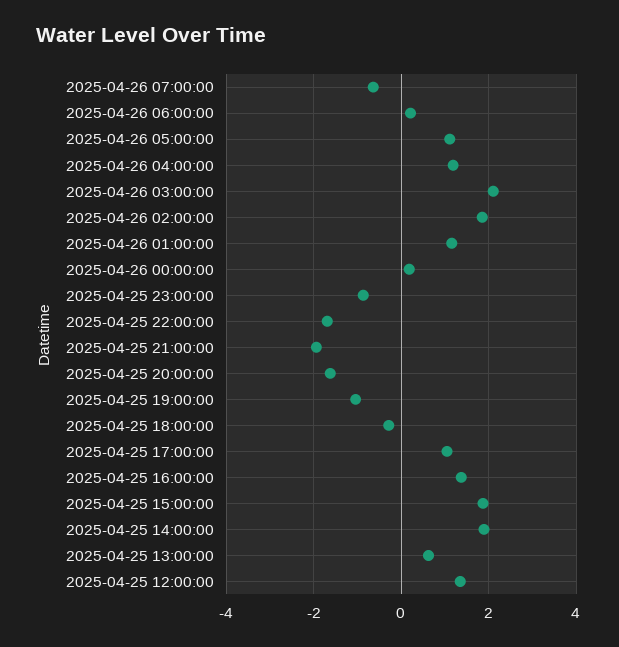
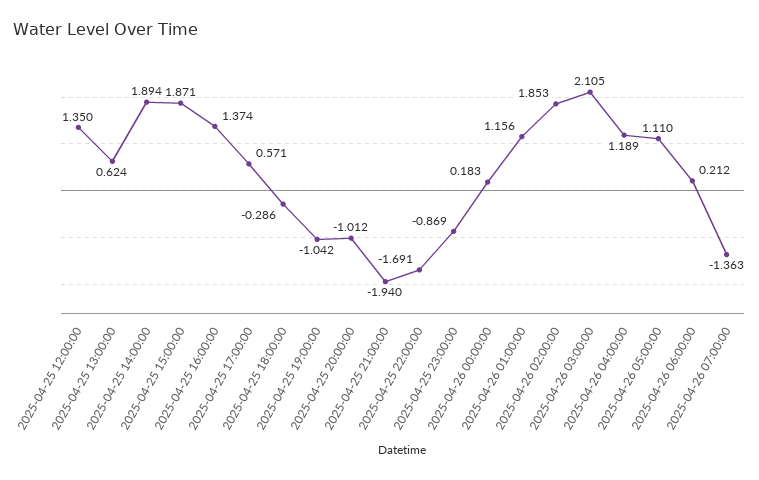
2025-04-26 07:00:00: -0.6 -> -1.363
2025-04-25 20:00:00: -1.6 -> -1.012
2025-04-25 17:00:00: 1 -> 0.571

